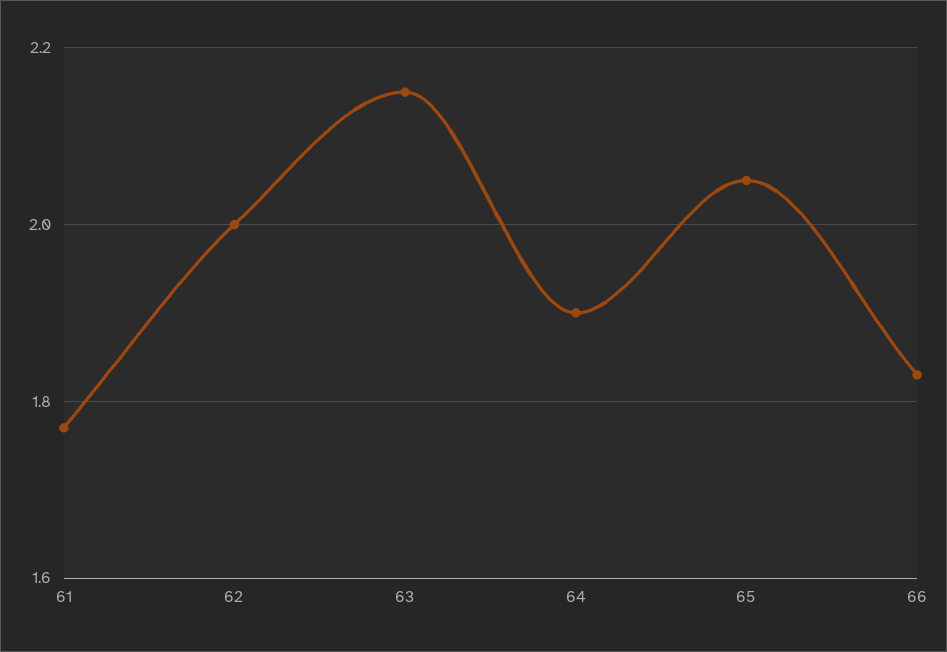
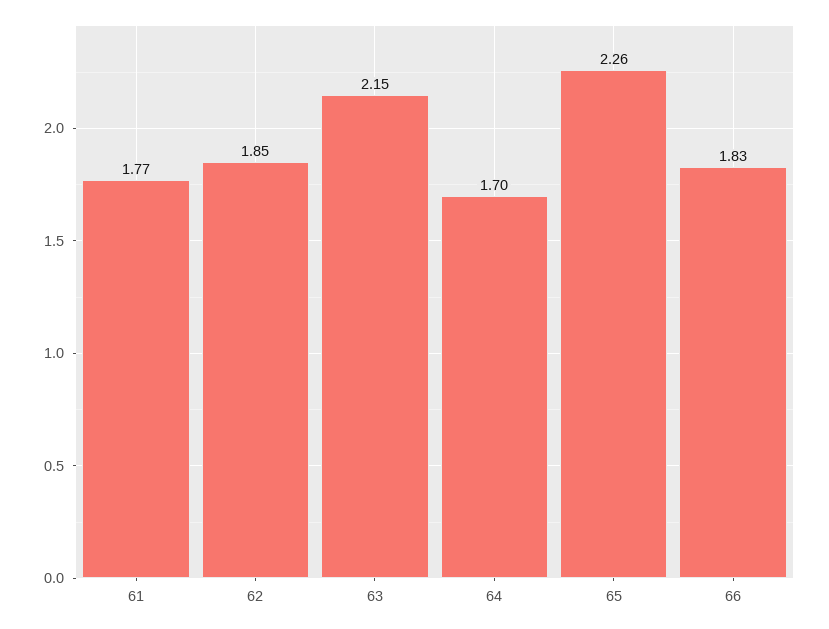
62: 2 -> 1.85
64: 1.9 -> 1.7
65: 2.05 -> 2.26

